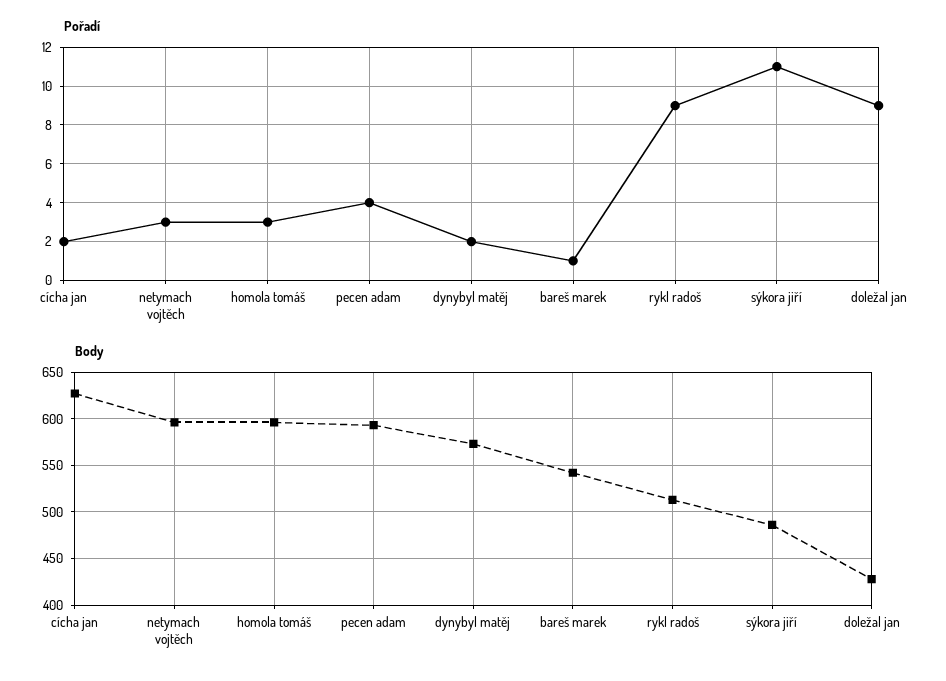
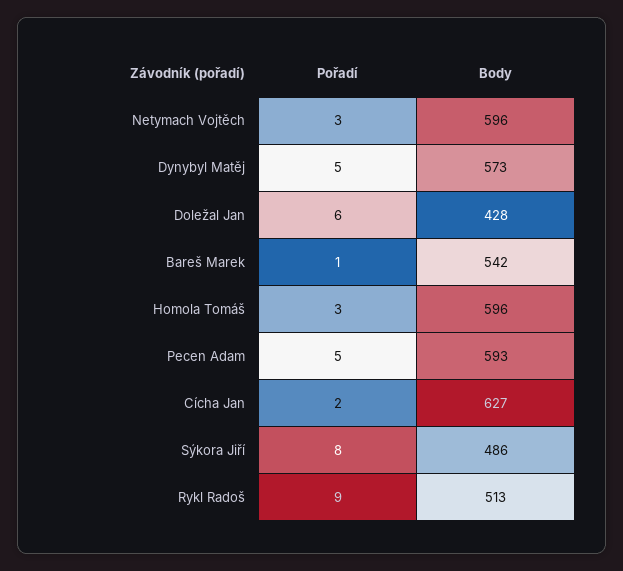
Pořadí, pecen adam: 4 -> 5
Pořadí, dynybyl matěj: 2 -> 5
Pořadí, sýkora jiří: 11 -> 8
Pořadí, doležal jan: 9 -> 6

